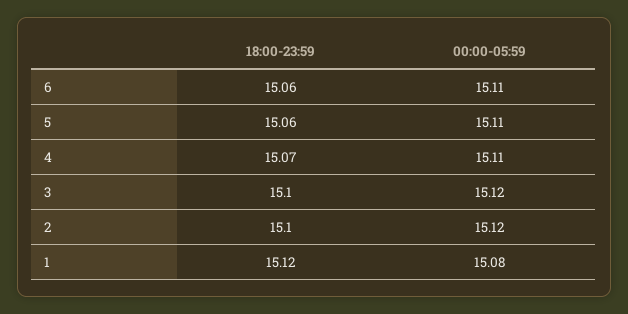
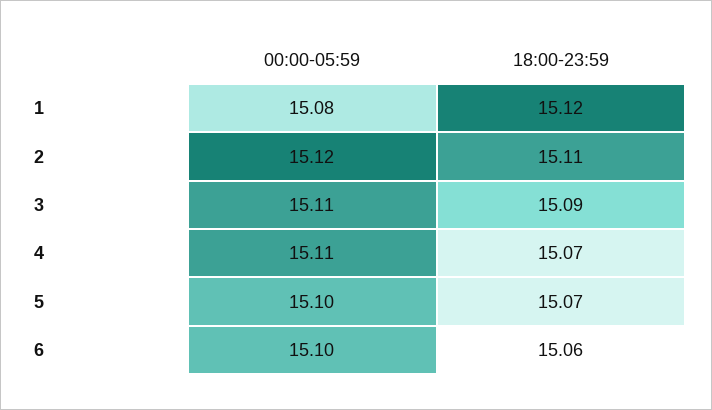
00:00-05:59, 6: 15.11 -> 15.1
18:00-23:59, 5: 15.06 -> 15.07
00:00-05:59, 5: 15.11 -> 15.1
18:00-23:59, 3: 15.1 -> 15.09
00:00-05:59, 3: 15.12 -> 15.11
18:00-23:59, 2: 15.1 -> 15.11

